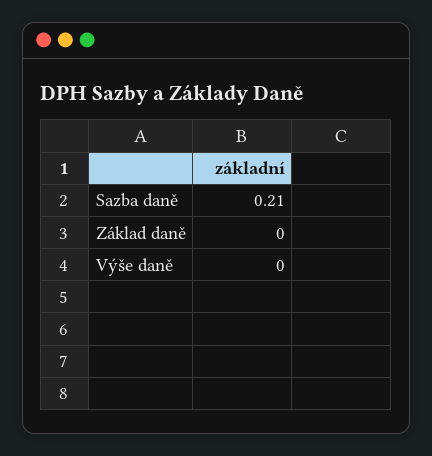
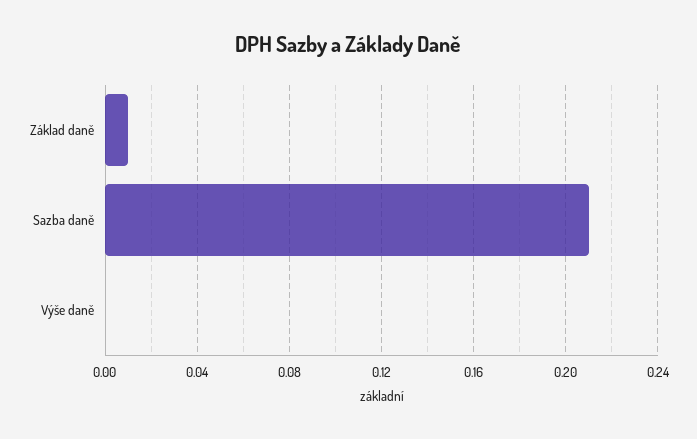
Základ daně: 0 -> 0.01

